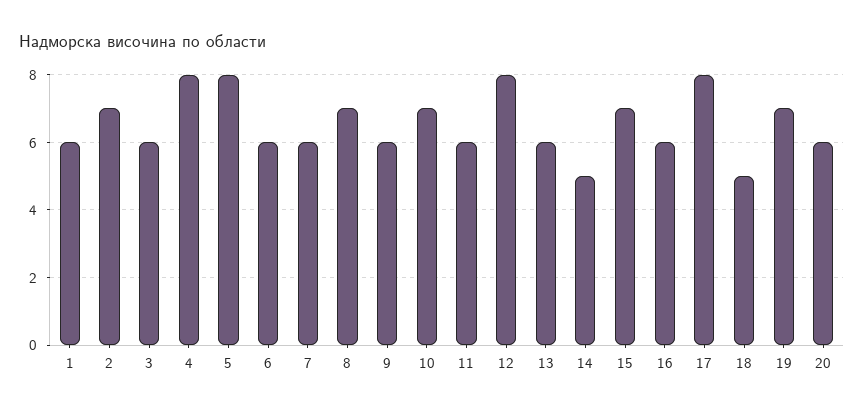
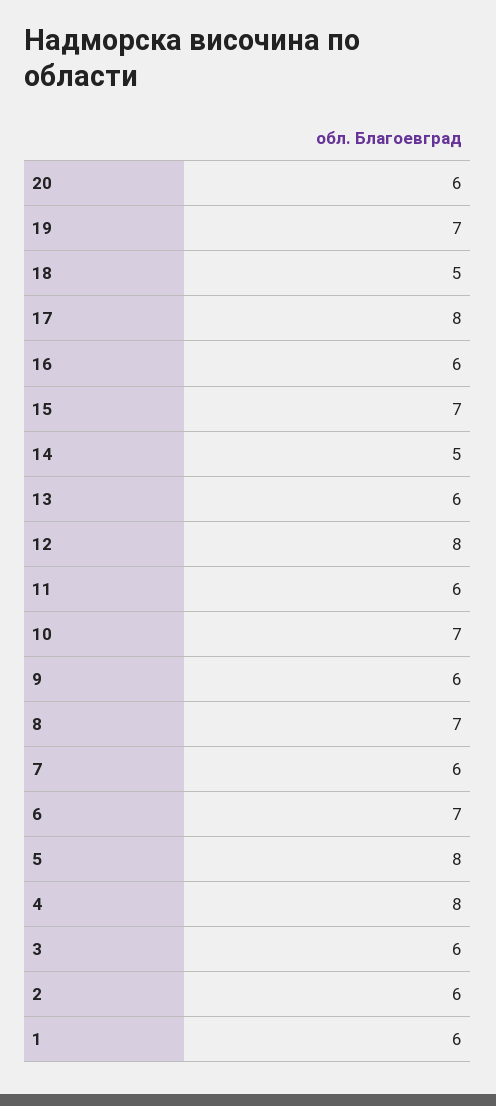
2: 7 -> 6
6: 6 -> 7

